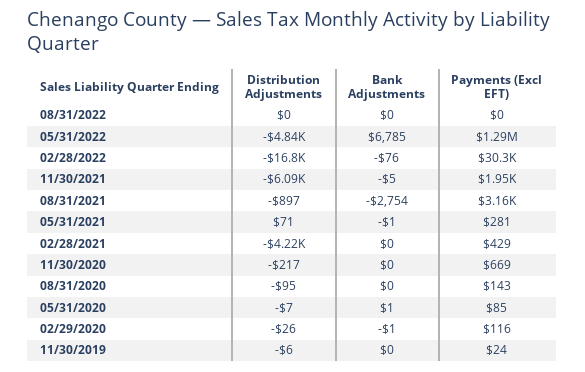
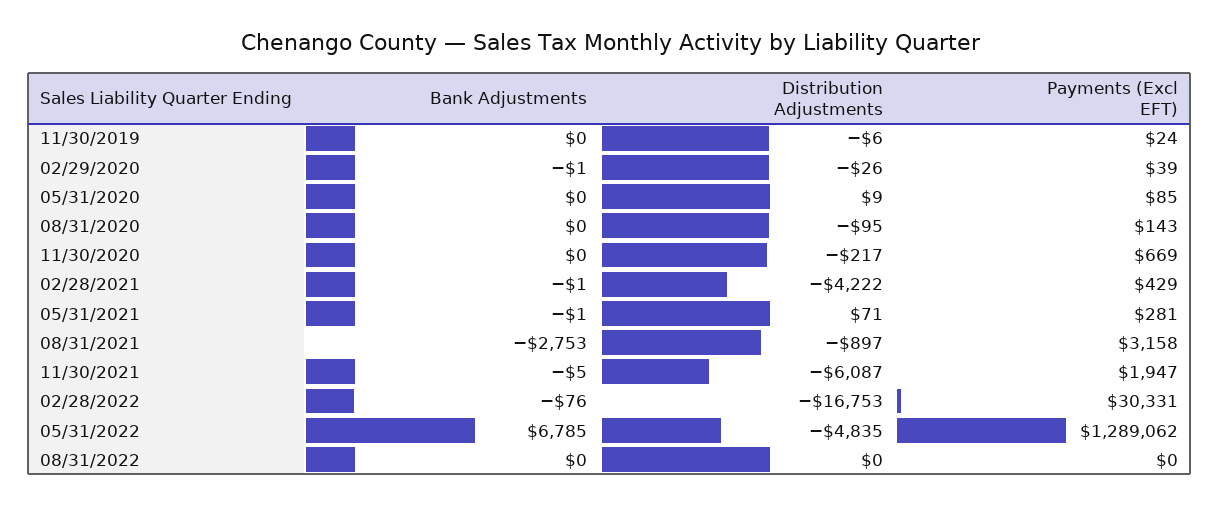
Bank Adjustments, 08/31/2021: -2754 -> -2753
Bank Adjustments, 02/28/2021: 0 -> -1
Distribution Adjustments, 05/31/2020: -7 -> 9
Bank Adjustments, 05/31/2020: 1 -> 0
Payments (Excl EFT), 02/29/2020: 116 -> 39

